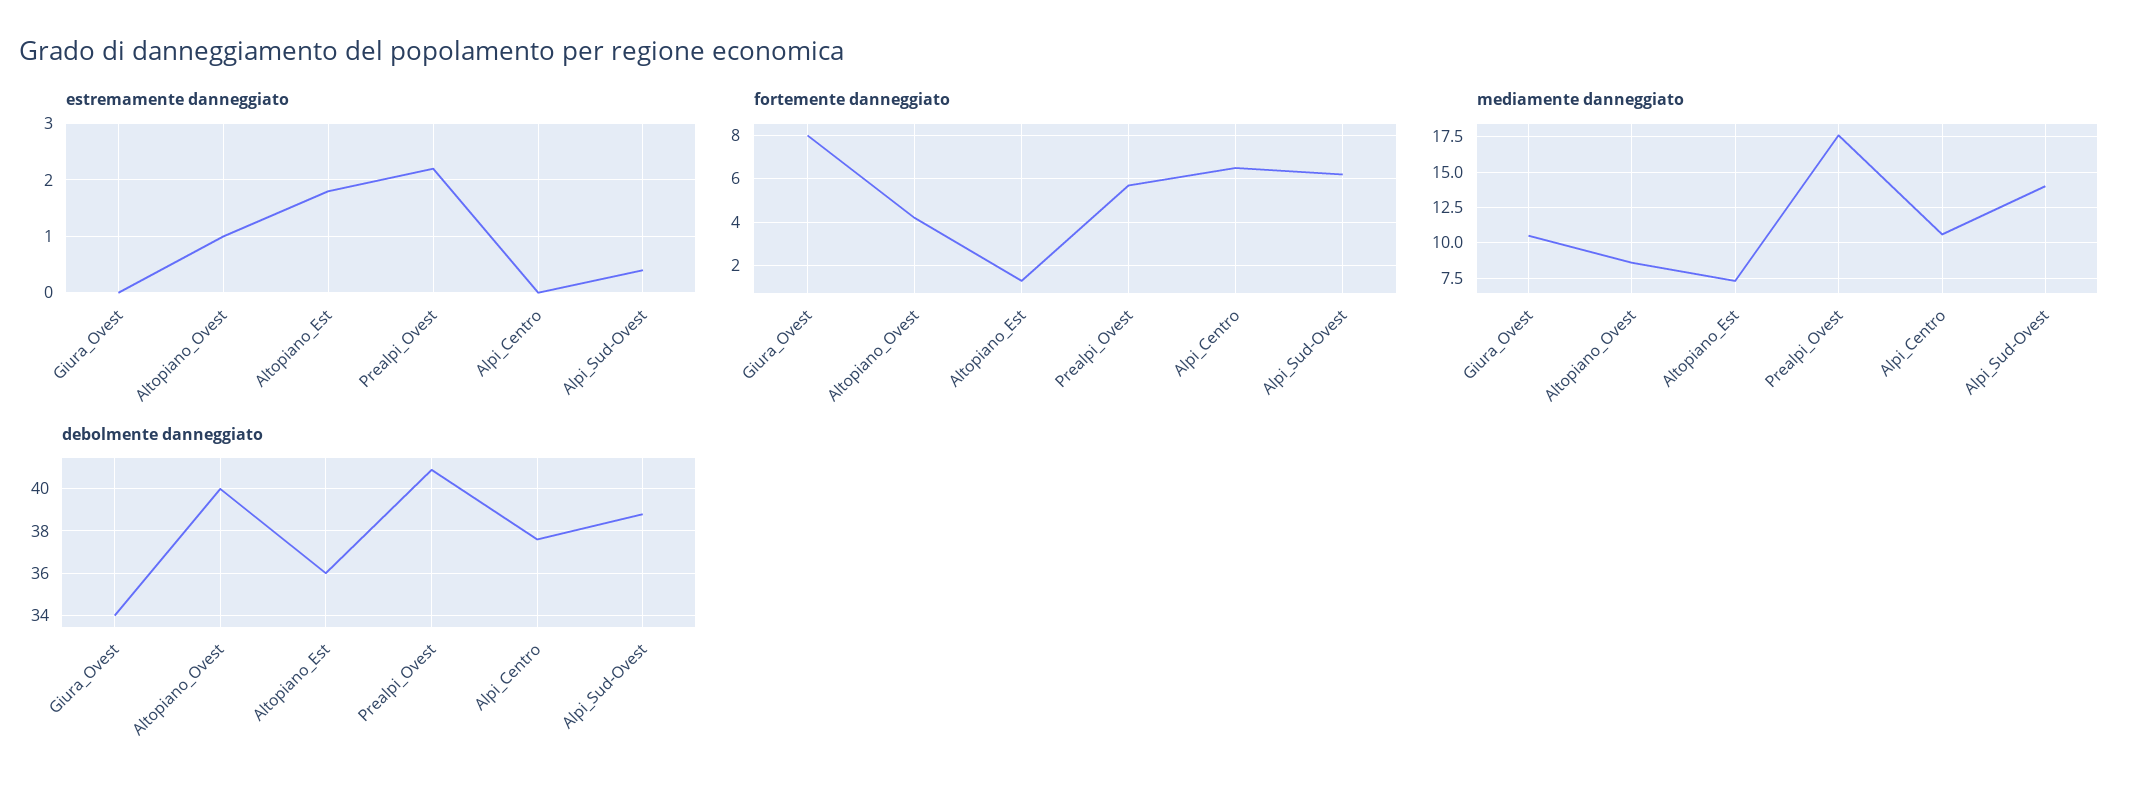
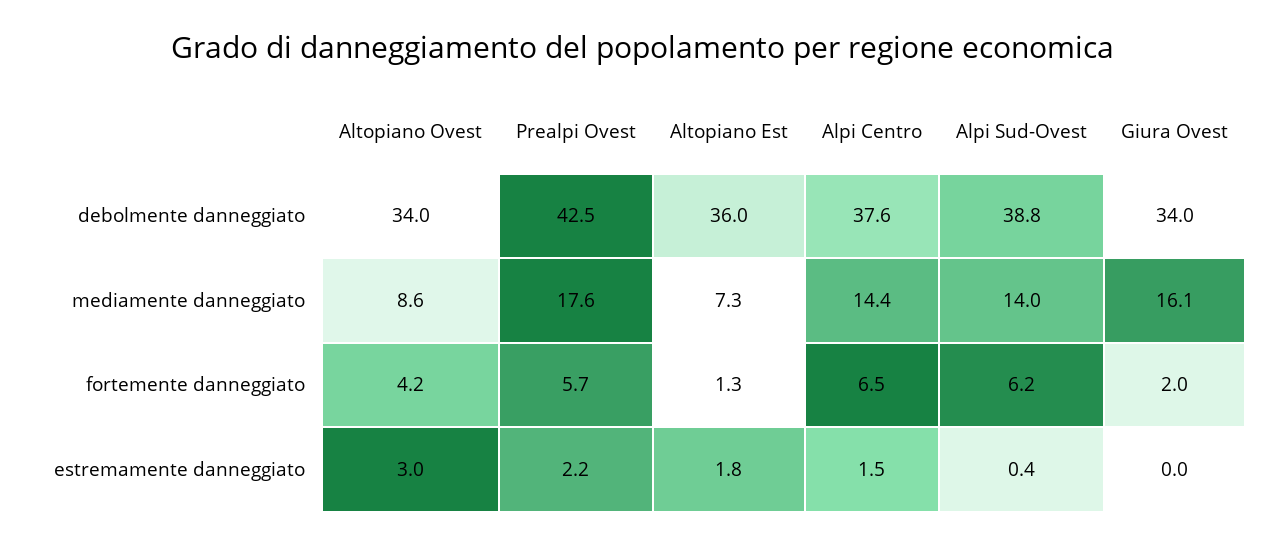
estremamente danneggiato, Altopiano_Ovest: 1 -> 3
estremamente danneggiato, Alpi_Centro: 0 -> 1.5
fortemente danneggiato, Giura_Ovest: 8 -> 2
mediamente danneggiato, Giura_Ovest: 10.5 -> 16.1
mediamente danneggiato, Alpi_Centro: 10.5 -> 14.4
debolmente danneggiato, Altopiano_Ovest: 40 -> 34
debolmente danneggiato, Prealpi_Ovest: 41 -> 42.5

